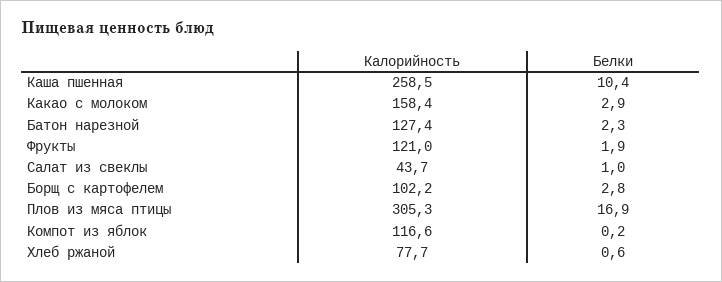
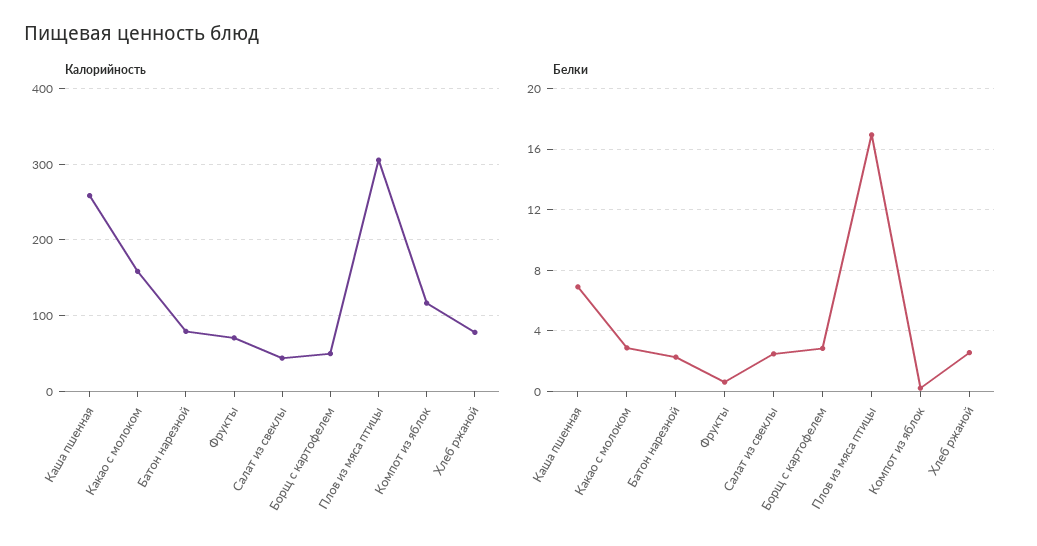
Белки, Каша пшенная: 10.4 -> 7
Калорийность, Батон нарезной: 127.4 -> 80
Калорийность, Фрукты: 121 -> 70
Белки, Фрукты: 1.9 -> 0.5
Белки, Салат из свеклы: 1 -> 2.5
Калорийность, Борщ с картофелем: 102.2 -> 50
Белки, Хлеб ржаной: 0.6 -> 2.5

